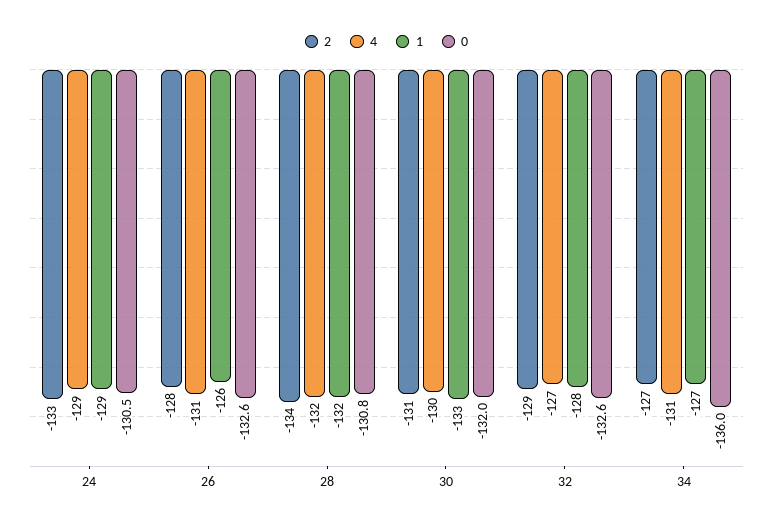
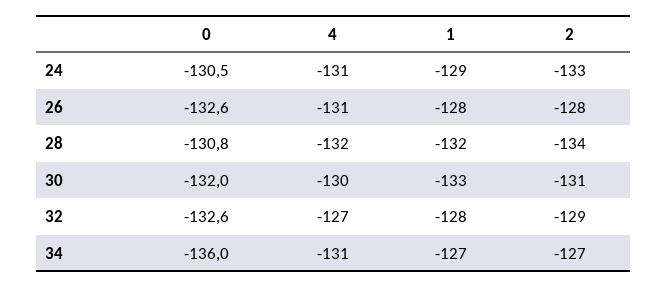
4, 24: -129 -> -131
1, 26: -126 -> -128

